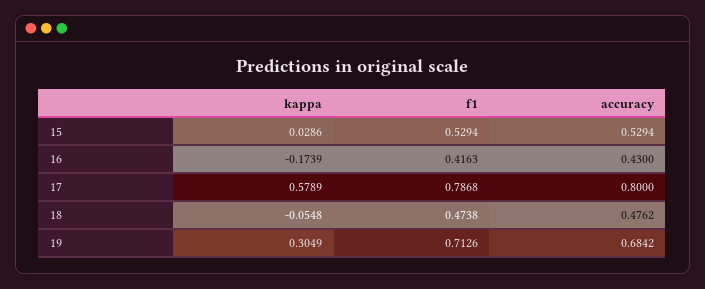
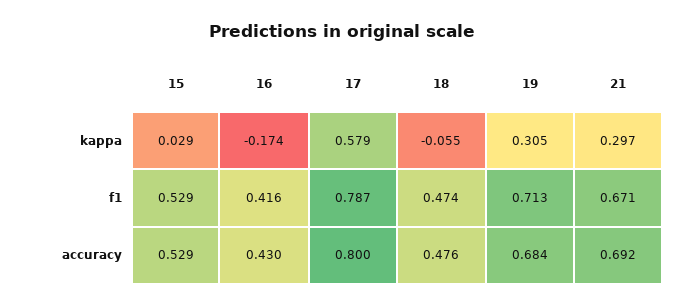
kappa, 21: none -> 0.297
f1, 21: none -> 0.671
accuracy, 21: none -> 0.692

